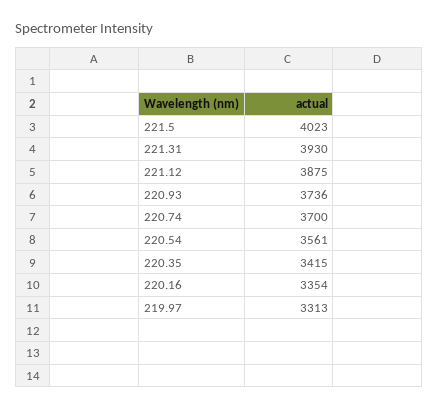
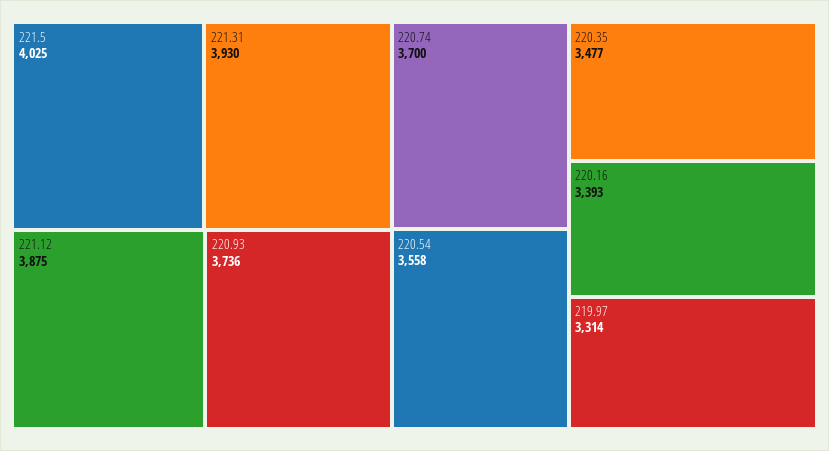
221.5: 4023 -> 4025
220.54: 3561 -> 3558
220.35: 3415 -> 3477
220.16: 3354 -> 3393
219.97: 3313 -> 3314

